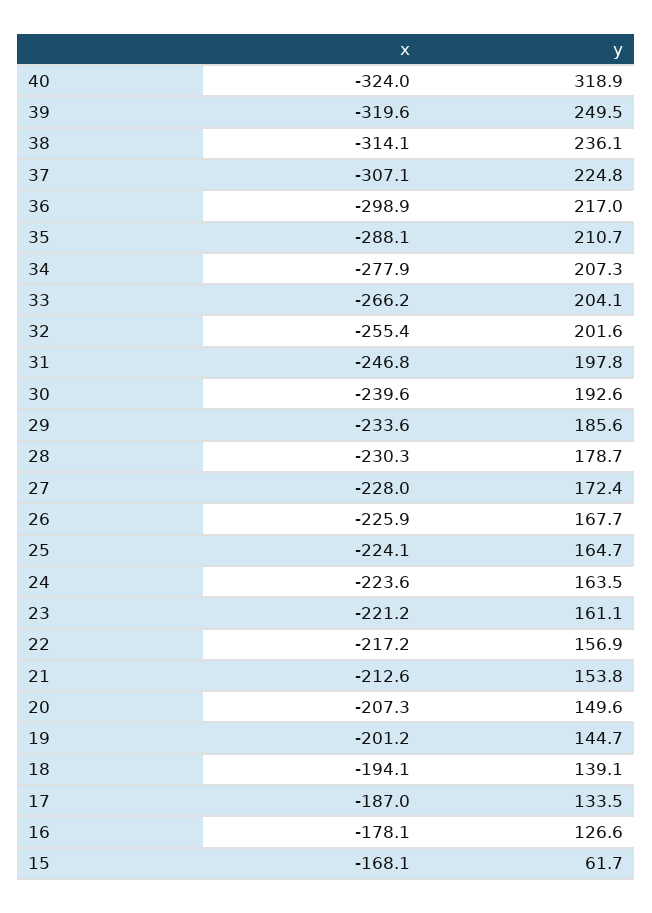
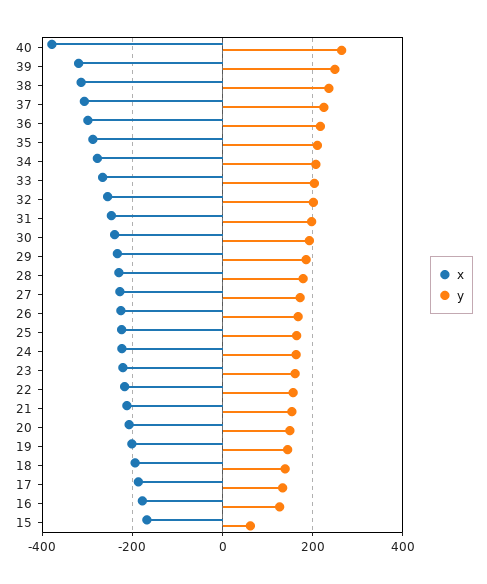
x, 40: -324 -> -380
y, 40: 318.9 -> 260

